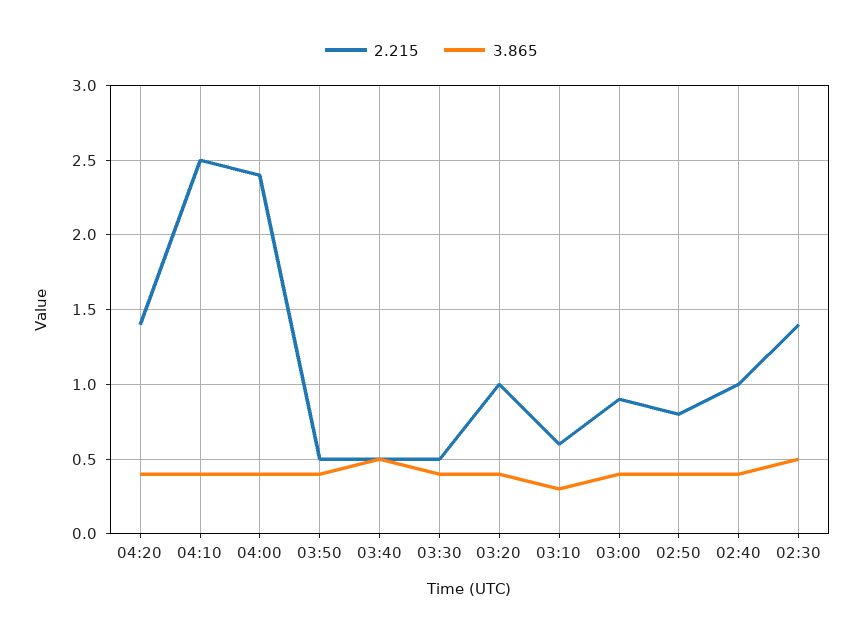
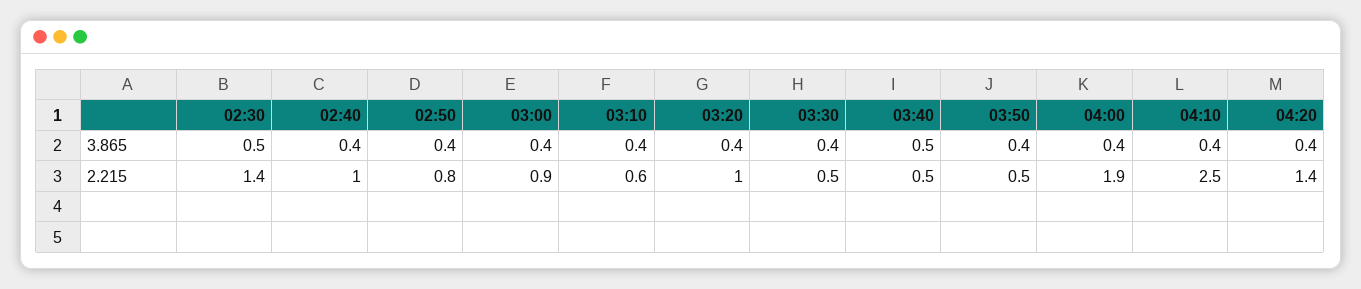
2.215, 04:00: 2.4 -> 1.9
3.865, 03:10: 0.3 -> 0.4

